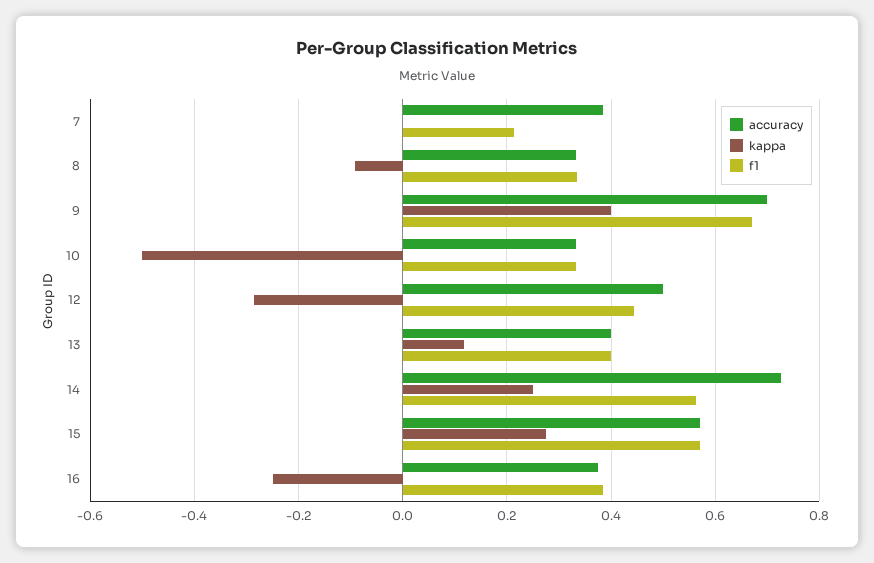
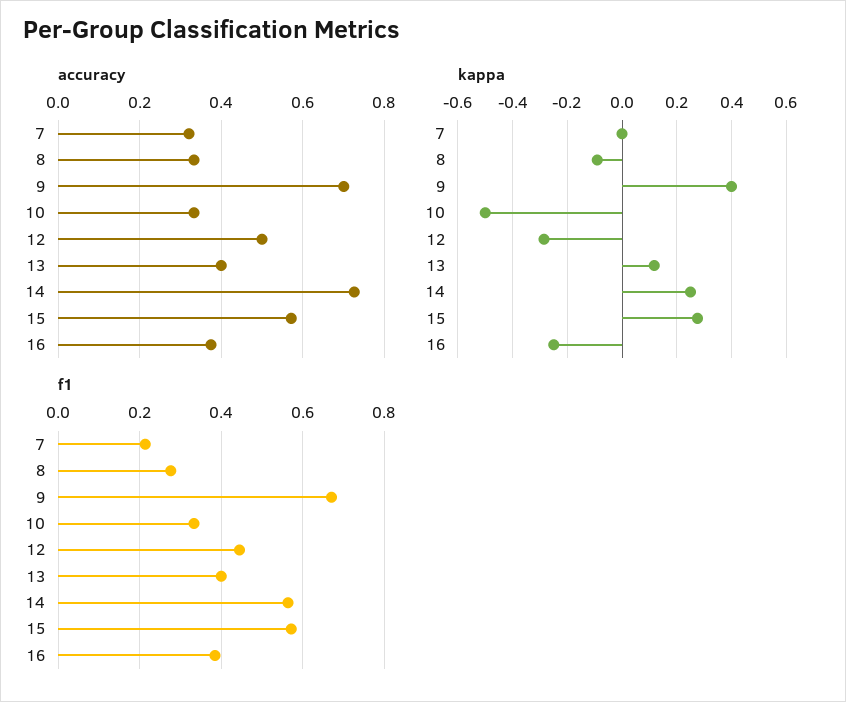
accuracy, 7: 0.38 -> 0.32
f1, 8: 0.34 -> 0.28

